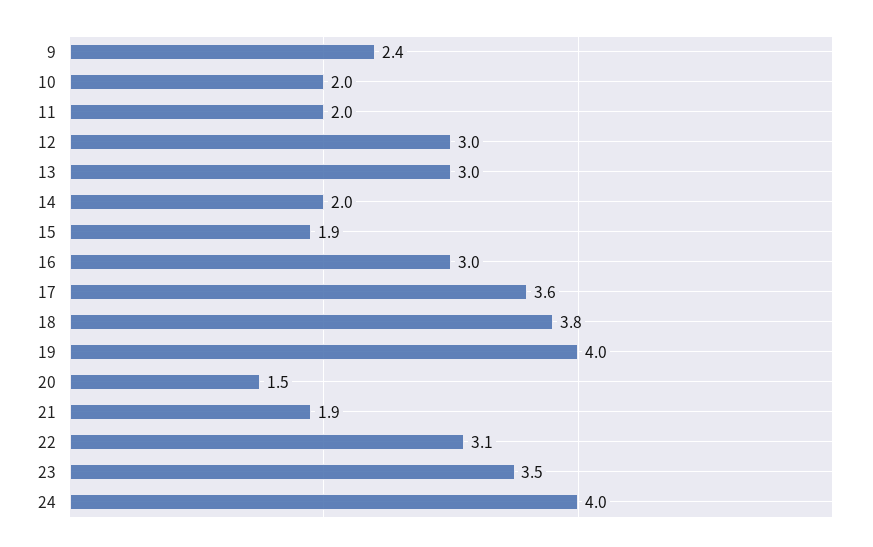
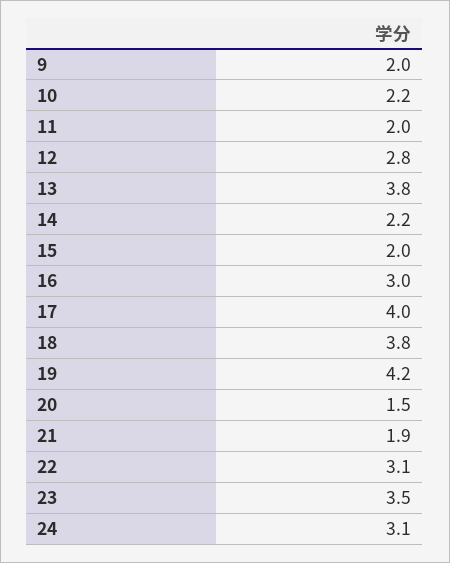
9: 2.4 -> 2
10: 2 -> 2.2
12: 3 -> 2.8
13: 3 -> 3.8
14: 2 -> 2.2
15: 1.9 -> 2
17: 3.6 -> 4
19: 4 -> 4.2
24: 4 -> 3.1

